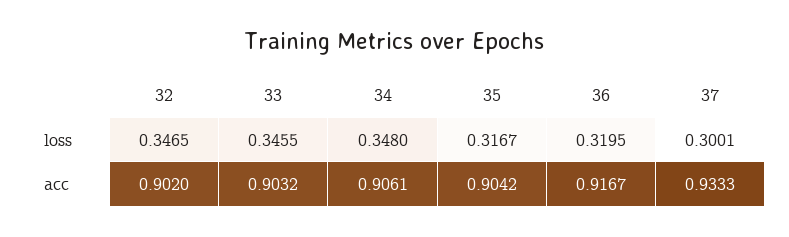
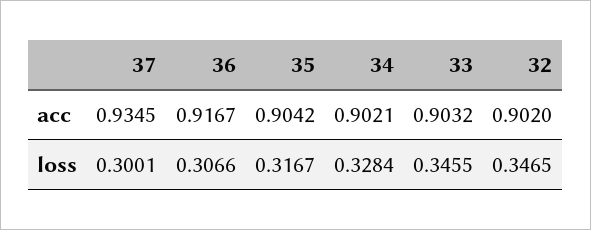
34, loss: 0.348 -> 0.3284
36, loss: 0.3195 -> 0.3066
34, acc: 0.9061 -> 0.9021
37, acc: 0.9333 -> 0.9345

